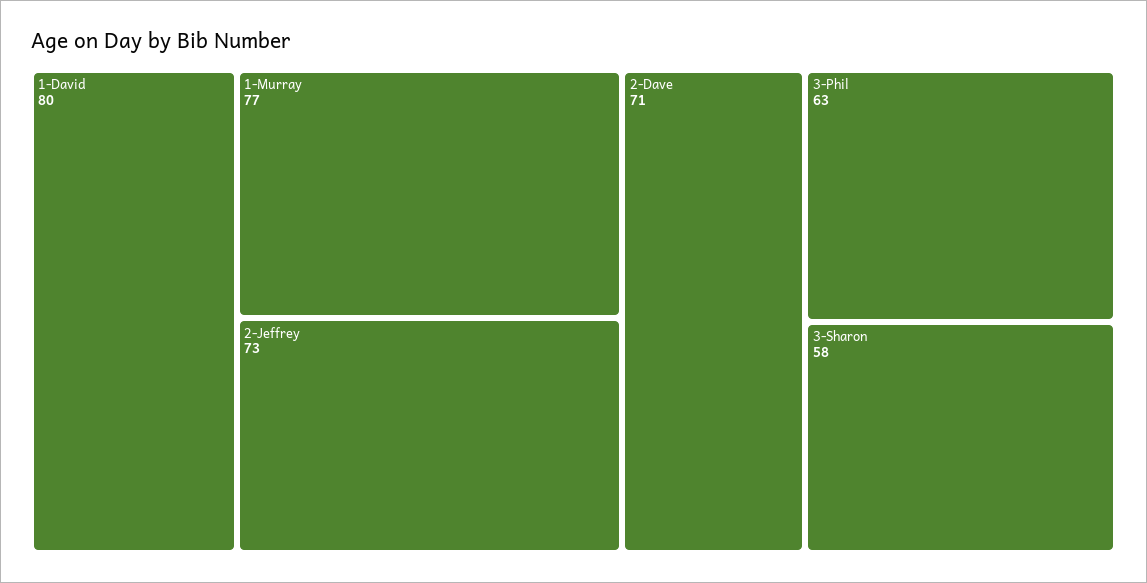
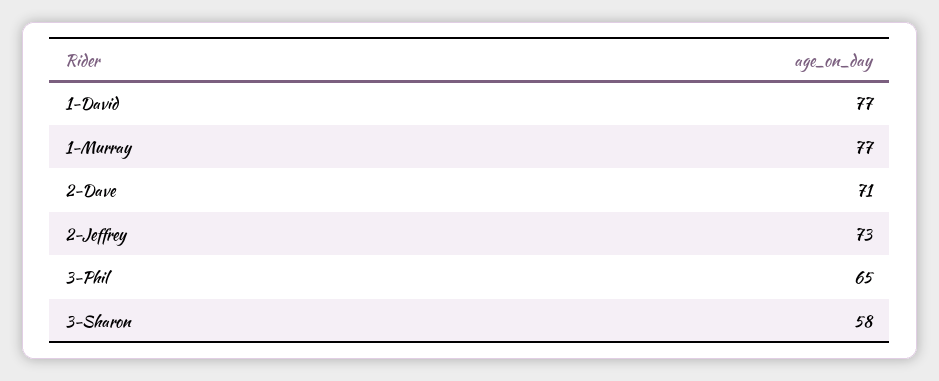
1-David: 80 -> 77
3-Phil: 63 -> 65

